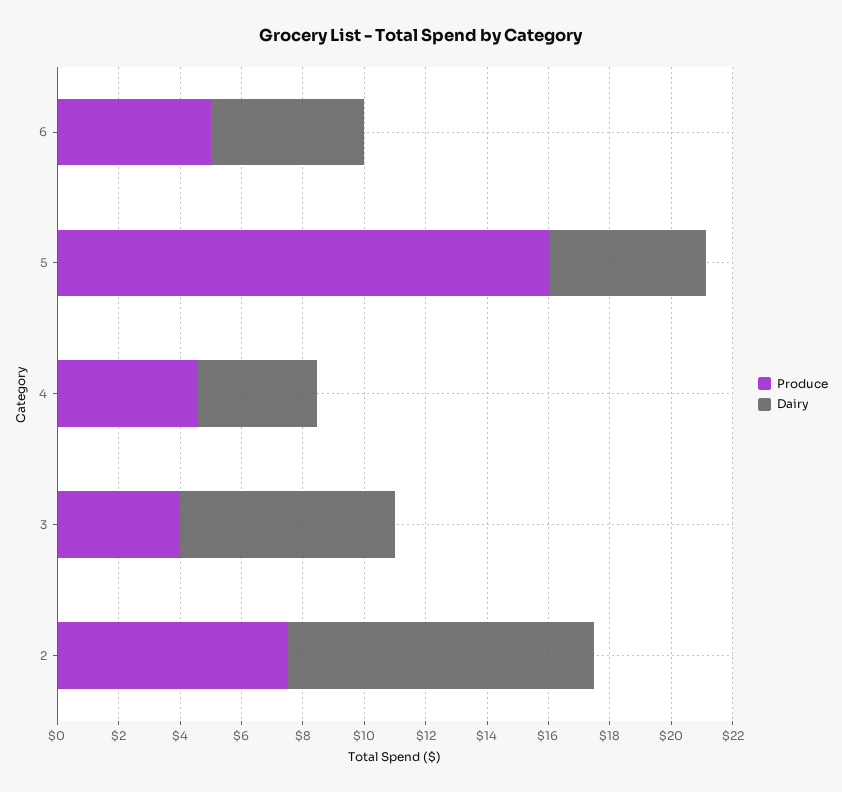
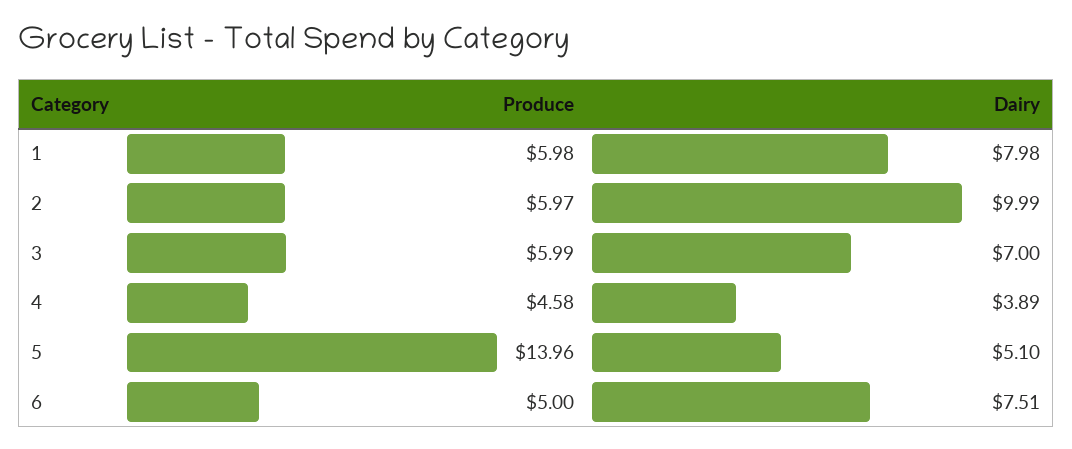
Dairy, 6: 5 -> 7.51
Produce, 5: 16 -> 13.96
Produce, 3: 4 -> 5.99
Produce, 2: 7.5 -> 5.97
Produce, 1: none -> 5.98
Dairy, 1: none -> 7.98

